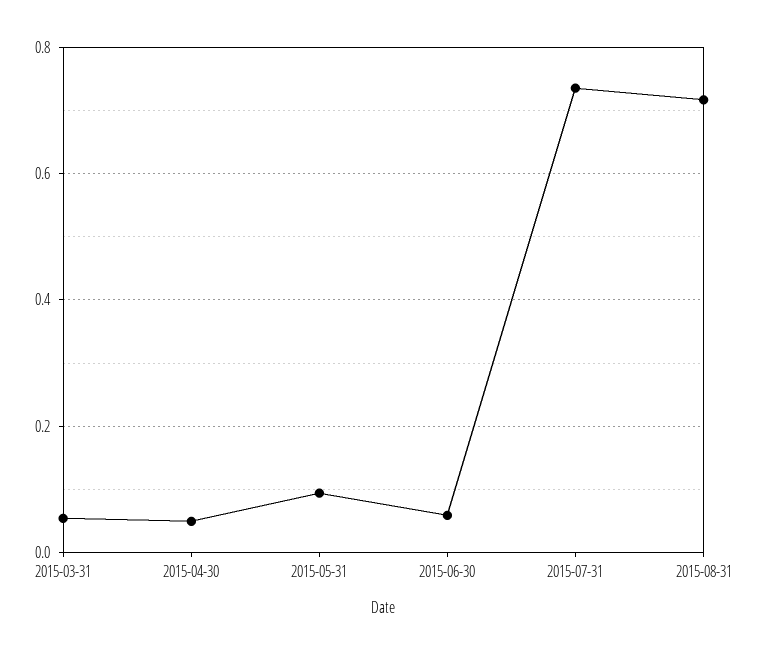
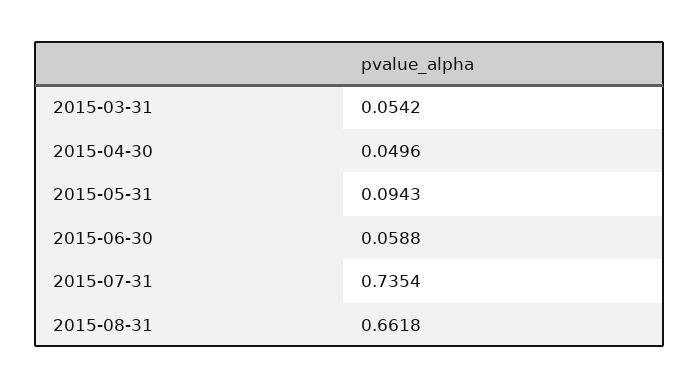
2015-08-31: 0.72 -> 0.6618

